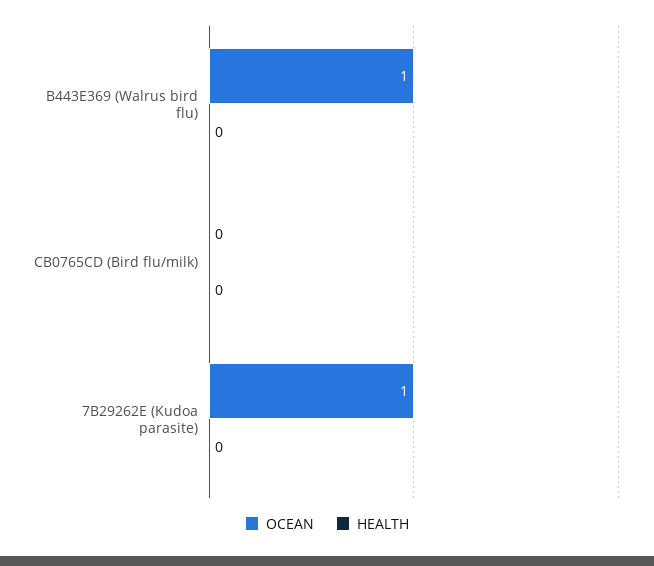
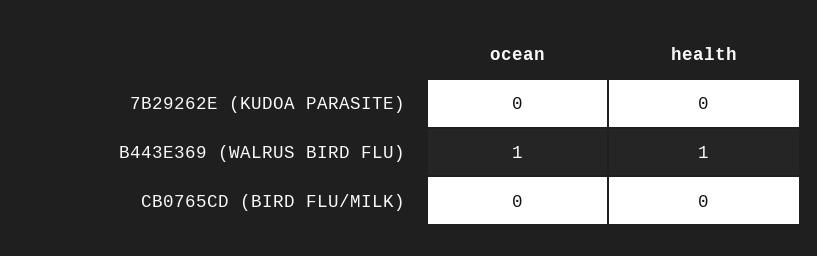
HEALTH, B443E369 (Walrus bird flu): 0 -> 1
OCEAN, 7B29262E (Kudoa parasite): 1 -> 0

